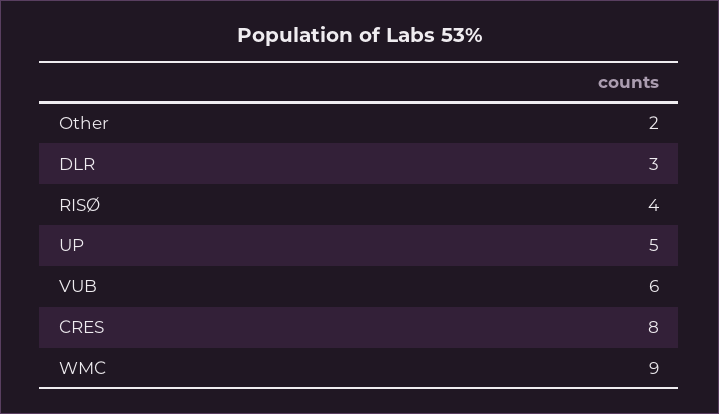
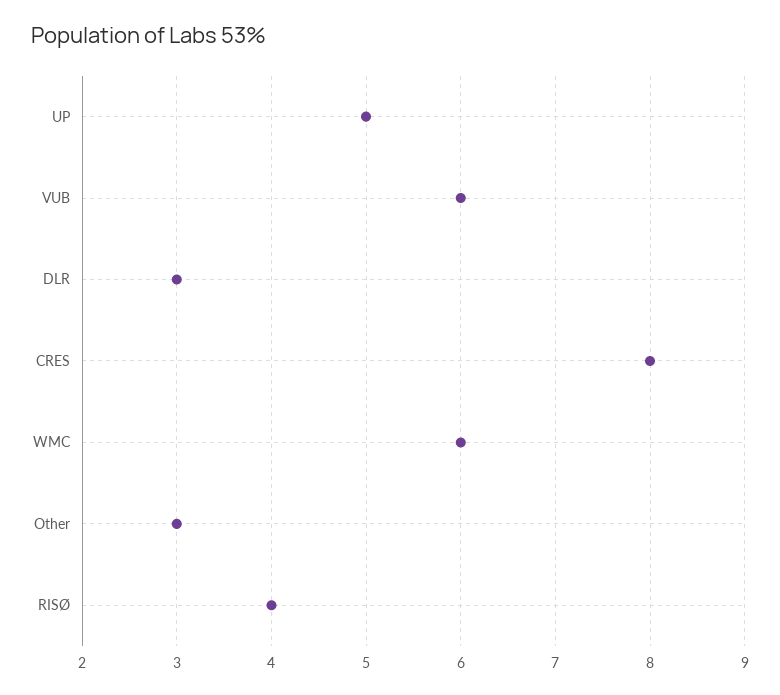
Other: 2 -> 3
WMC: 9 -> 6

